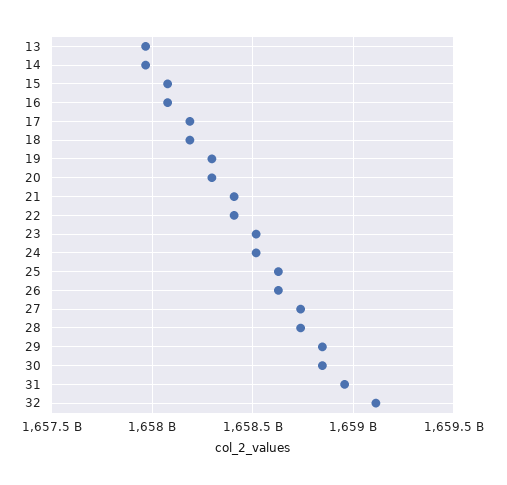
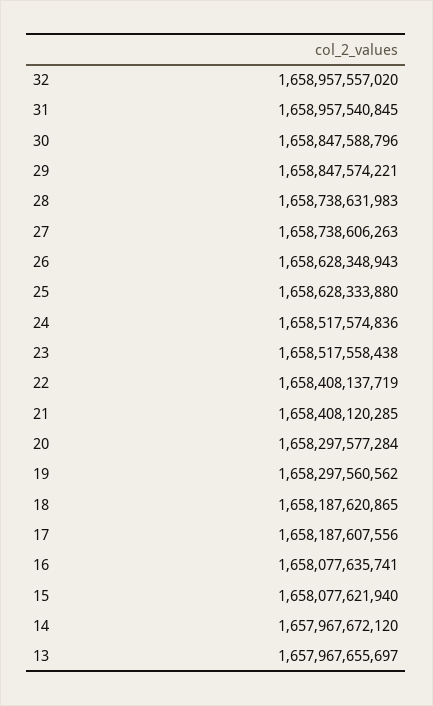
32: 1659100000000 -> 1658957557020

